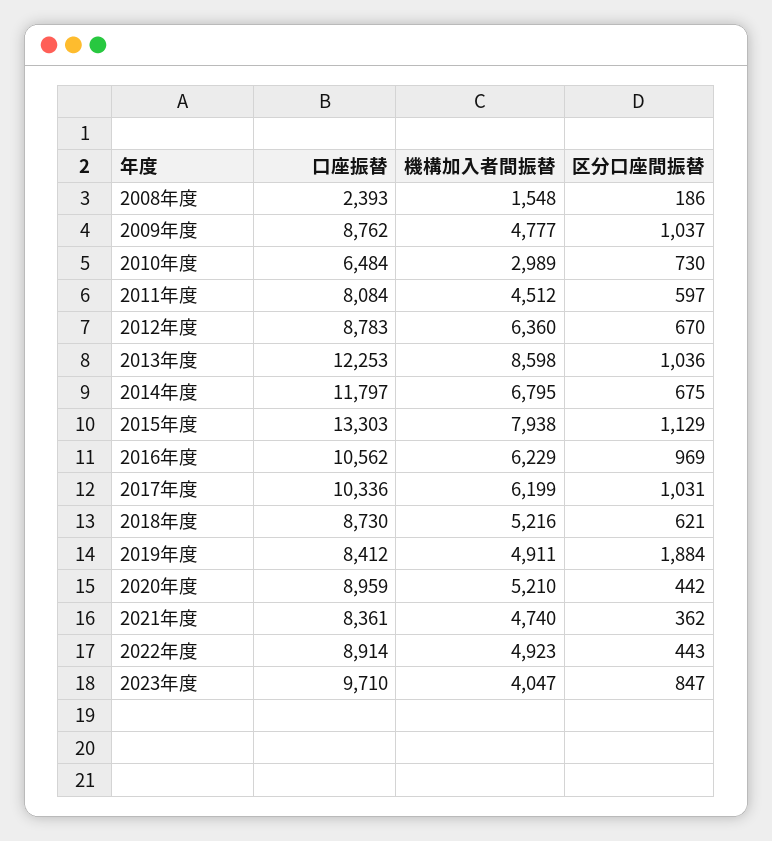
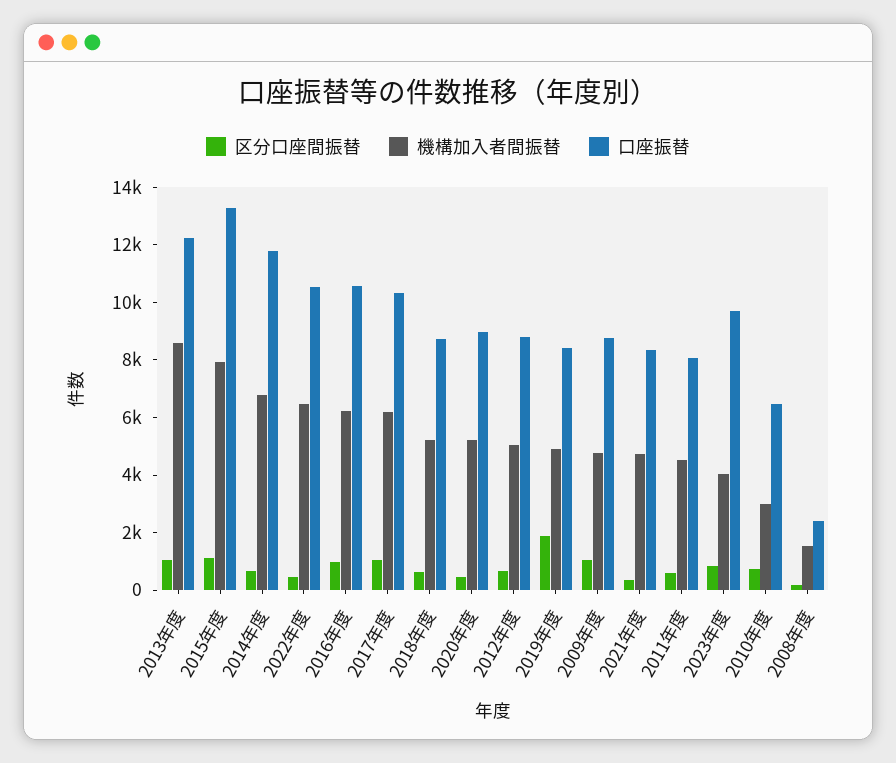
機構加入者間振替, 2012年度: 6360 -> 5000
口座振替, 2022年度: 8914 -> 10500
機構加入者間振替, 2022年度: 4923 -> 6500

